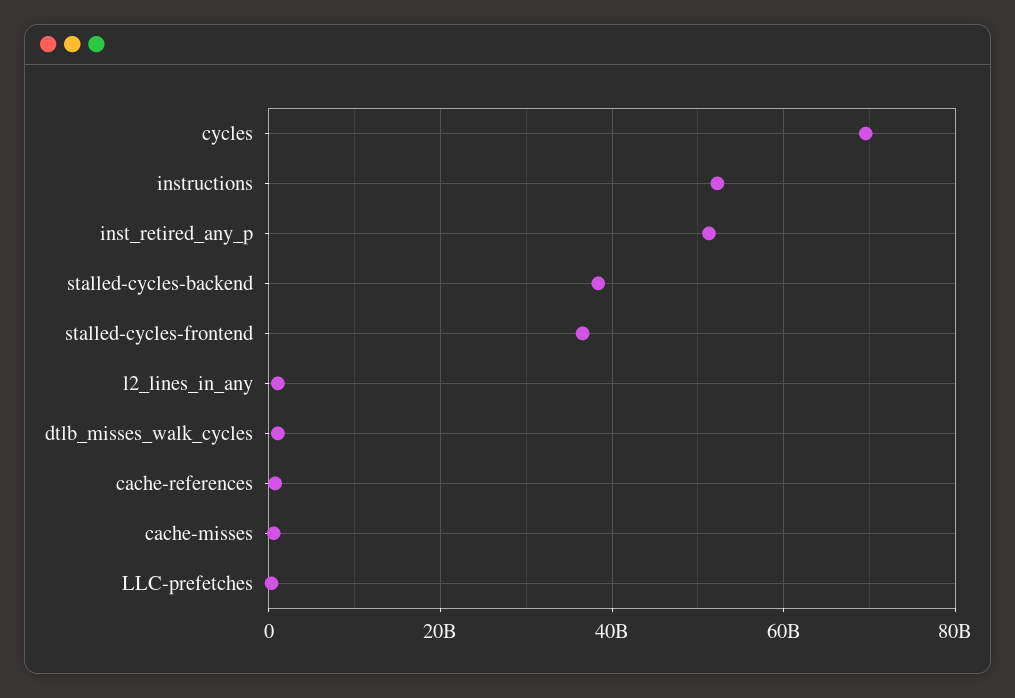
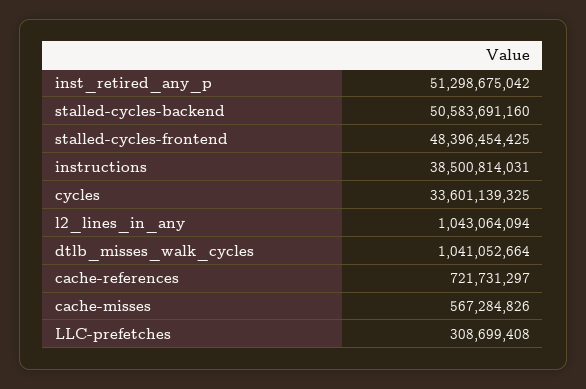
cycles: 70000000000 -> 33601139325
instructions: 52000000000 -> 38500814031
stalled-cycles-backend: 38000000000 -> 50583691160
stalled-cycles-frontend: 36000000000 -> 48396454425

